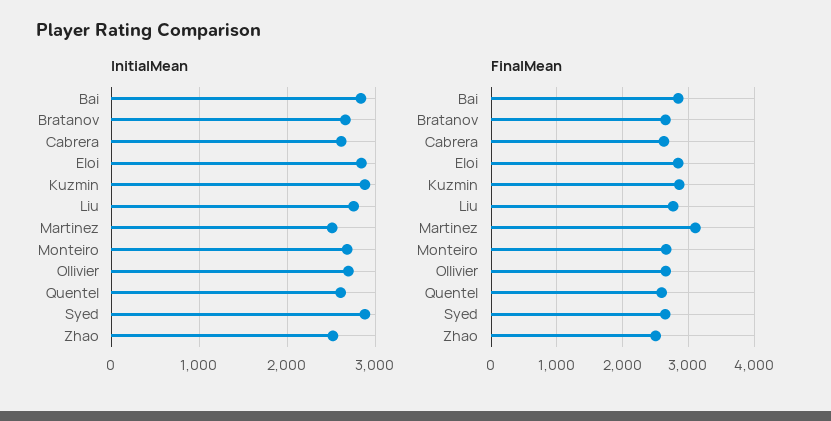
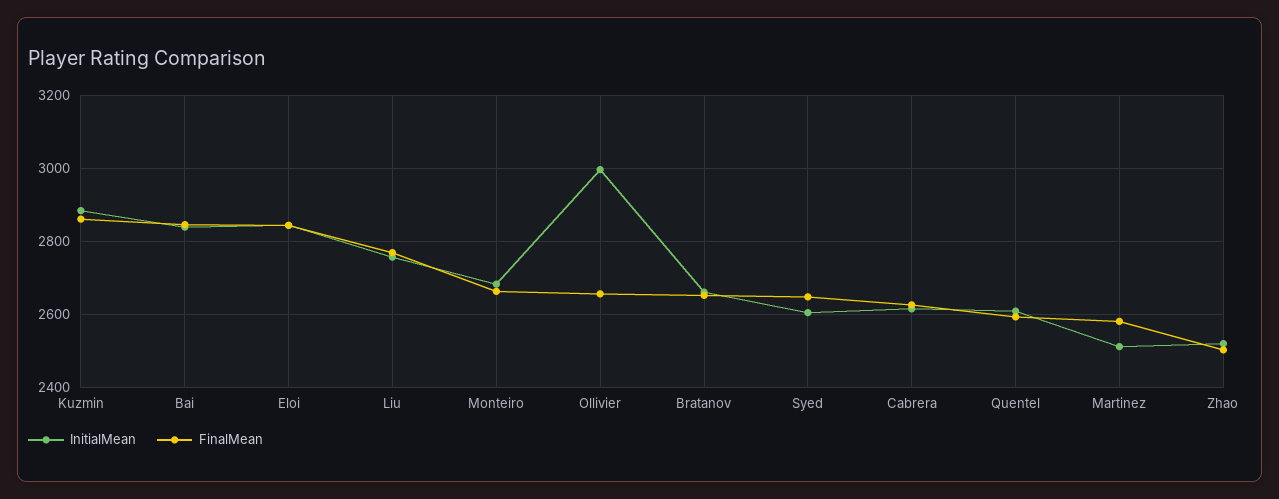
InitialMean, Ollivier: 2700 -> 3000
InitialMean, Syed: 2900 -> 2600
FinalMean, Martinez: 3100 -> 2580

